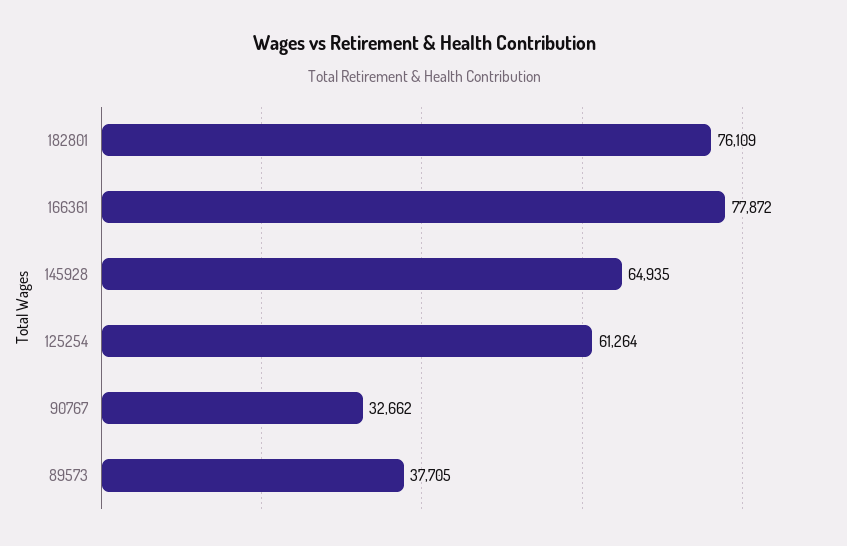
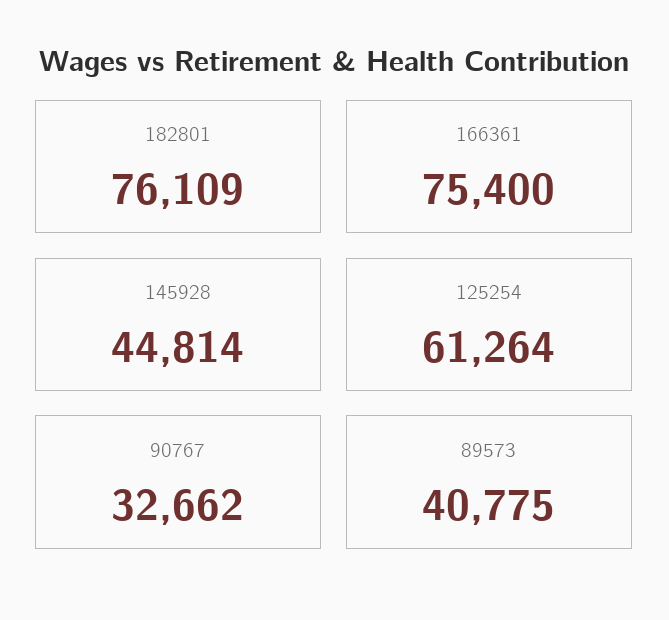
166361: 77872 -> 75400
145928: 64935 -> 44814
89573: 37705 -> 40775

